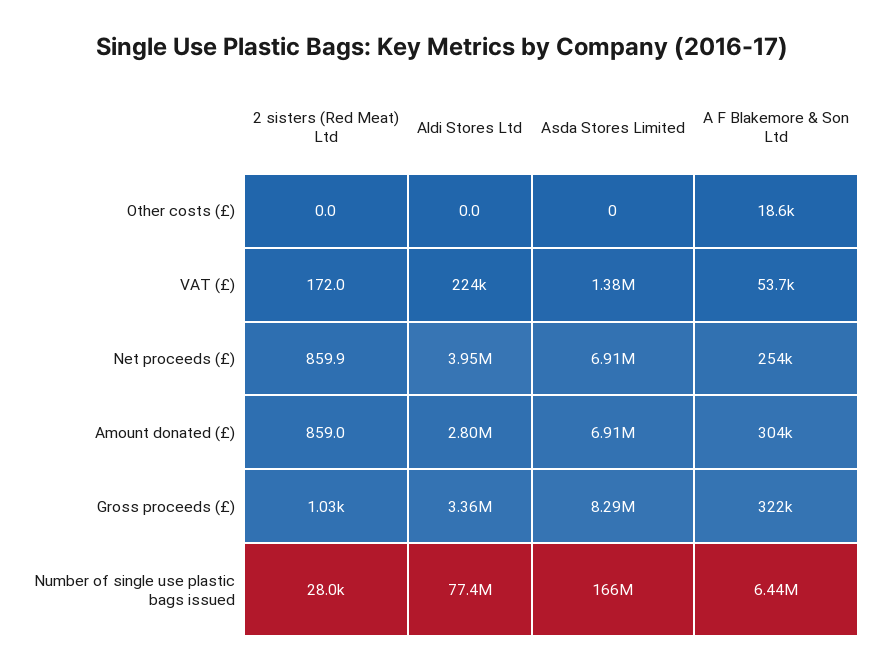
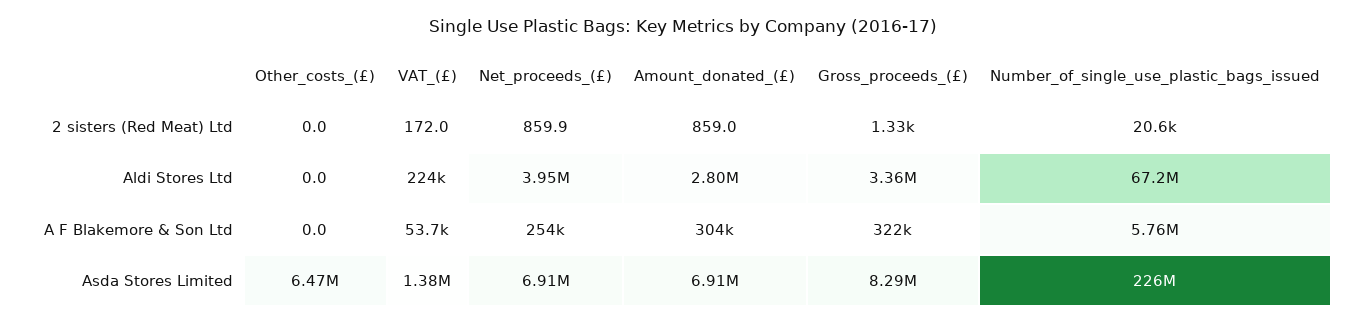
Asda Stores Limited, Other costs (£): 0 -> 6470000
A F Blakemore & Son Ltd, Other costs (£): 18600 -> 0
2 sisters (Red Meat) Ltd, Gross proceeds (£): 1030 -> 1330
2 sisters (Red Meat) Ltd, Number of single use plastic bags issued: 28000 -> 20600
Aldi Stores Ltd, Number of single use plastic bags issued: 77400000 -> 67200000
Asda Stores Limited, Number of single use plastic bags issued: 166000000 -> 226000000
A F Blakemore & Son Ltd, Number of single use plastic bags issued: 6440000 -> 5760000

